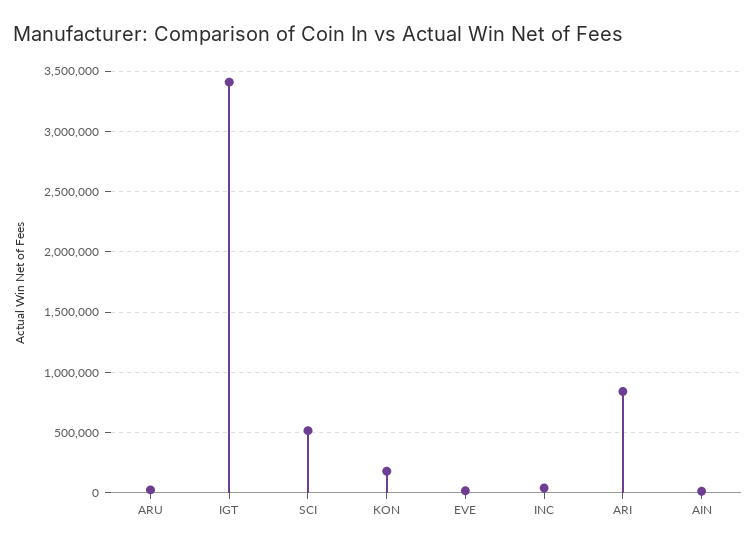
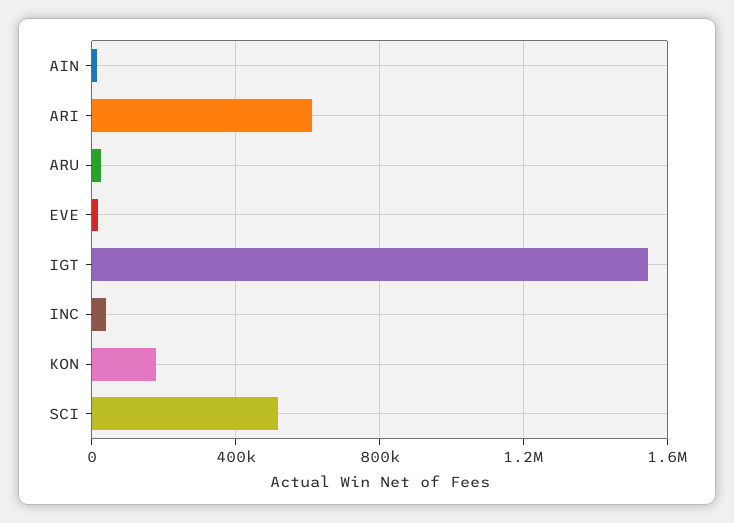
IGT: 3400000 -> 1550000
ARI: 850000 -> 600000

